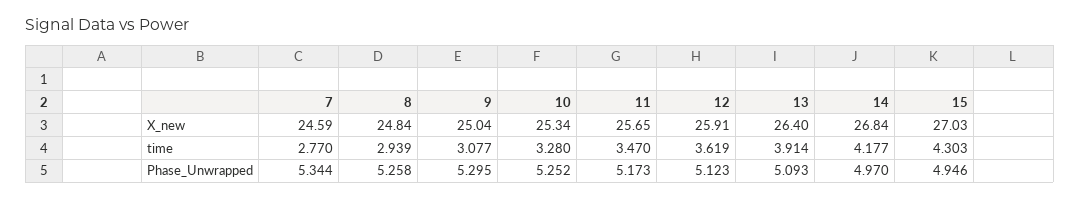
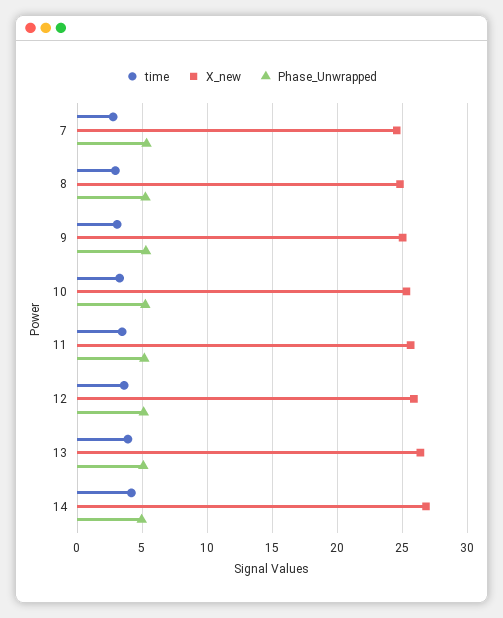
X_new, 15: 27.03 -> none
time, 15: 4.303 -> none
Phase_Unwrapped, 15: 4.946 -> none

